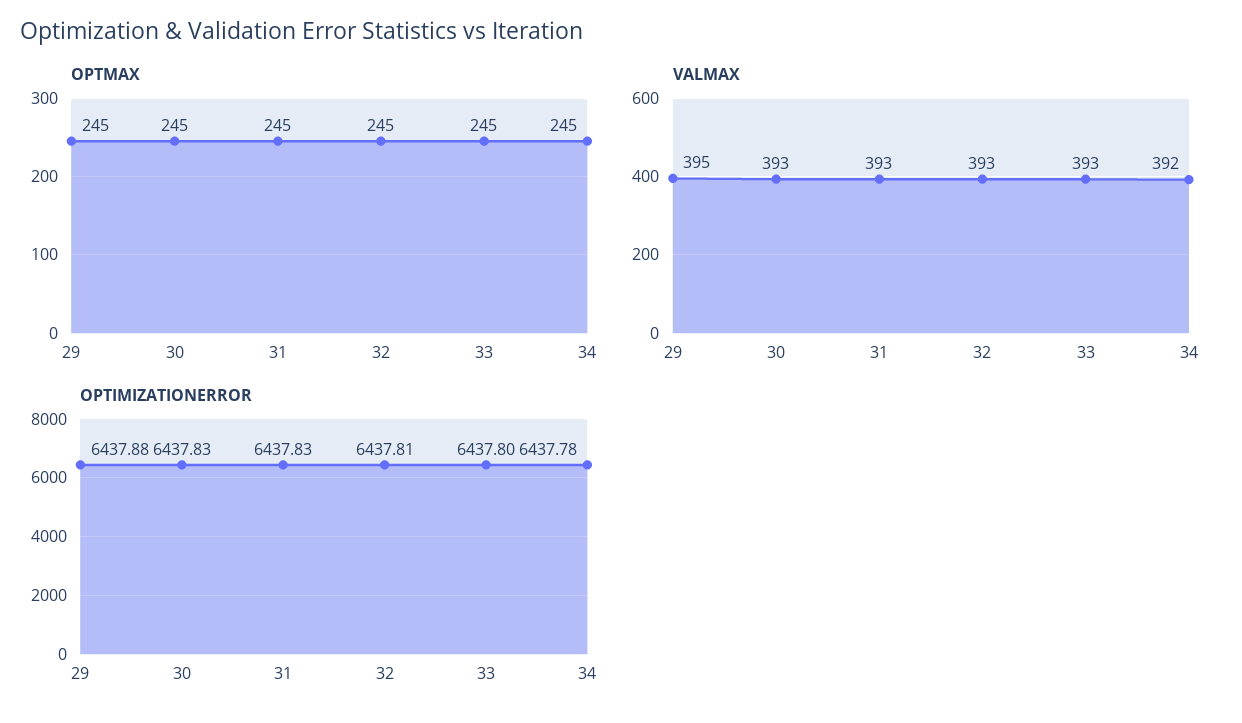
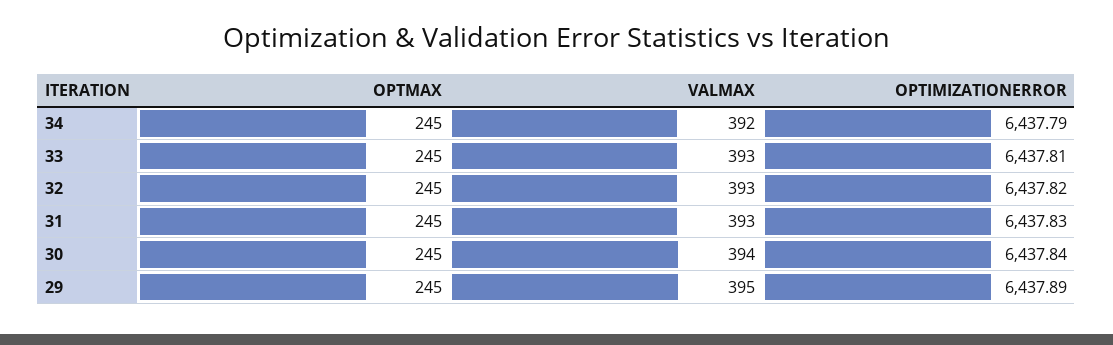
VALMAX, 30: 393 -> 394
OPTIMIZATIONERROR, 29: 6437.88 -> 6437.89
OPTIMIZATIONERROR, 30: 6437.83 -> 6437.84
OPTIMIZATIONERROR, 32: 6437.81 -> 6437.82
OPTIMIZATIONERROR, 33: 6437.8 -> 6437.81
OPTIMIZATIONERROR, 34: 6437.78 -> 6437.79

